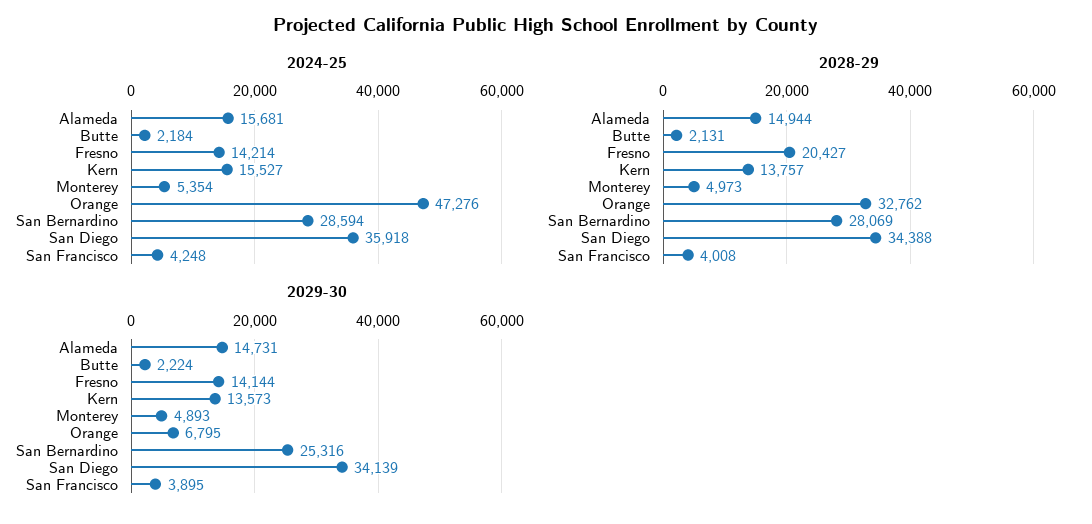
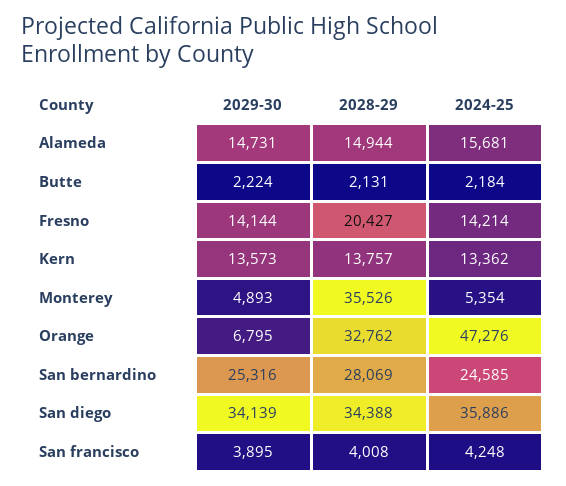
2024-25, Kern: 15527 -> 13362
2024-25, San Bernardino: 28594 -> 24585
2024-25, San Diego: 35918 -> 35886
2028-29, Monterey: 4973 -> 35526

